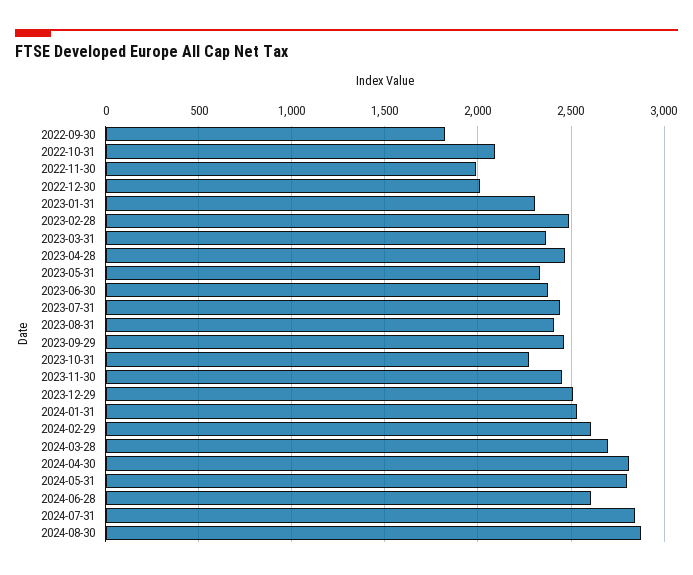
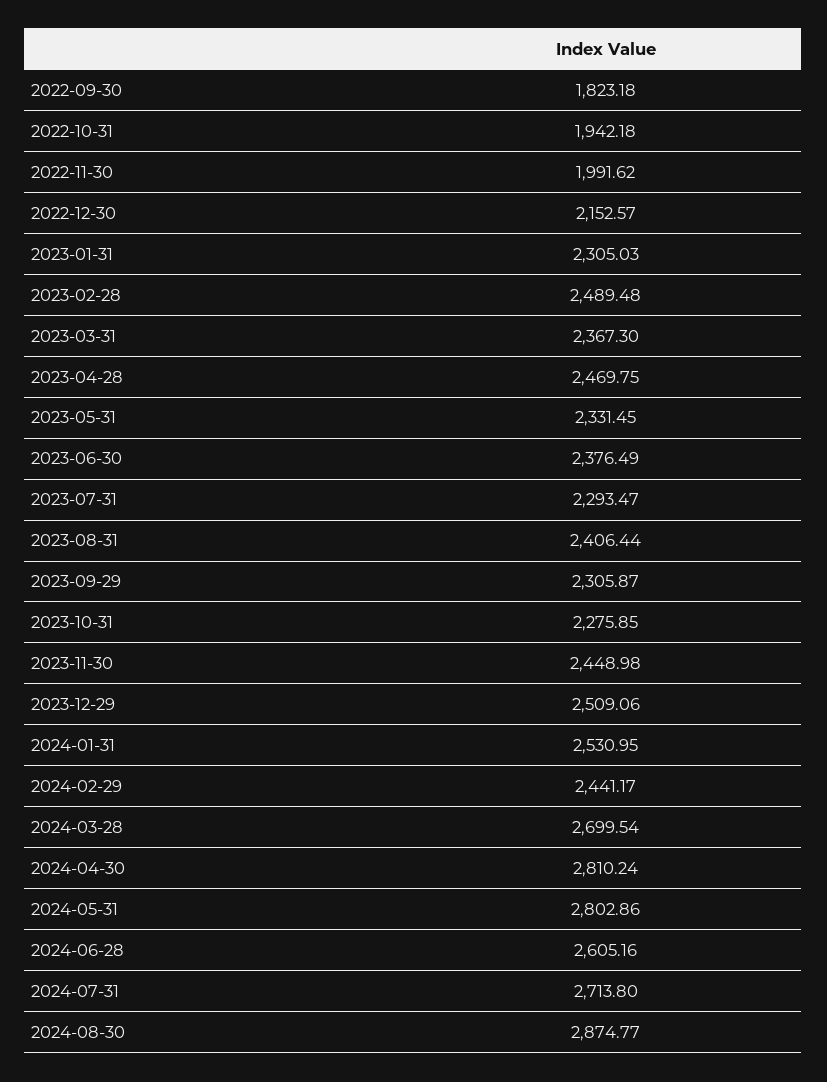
2022-10-31: 2100 -> 1942.18
2022-12-30: 2000 -> 2152.57
2023-07-31: 2450 -> 2293.47
2023-09-29: 2450 -> 2305.87
2024-02-29: 2600 -> 2441.17
2024-07-31: 2850 -> 2713.8

